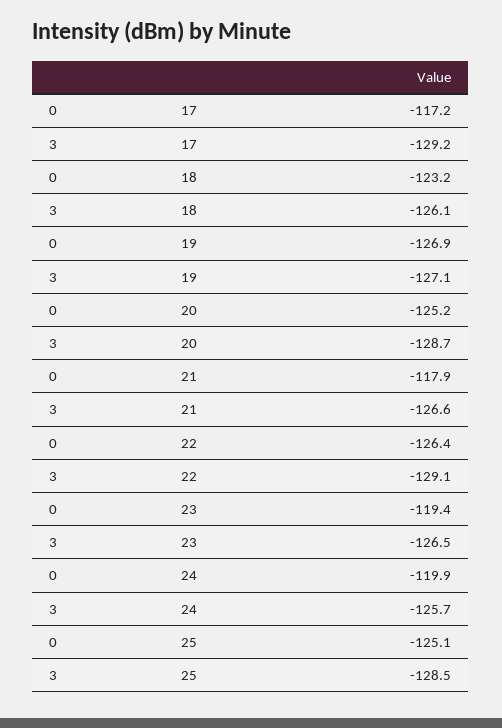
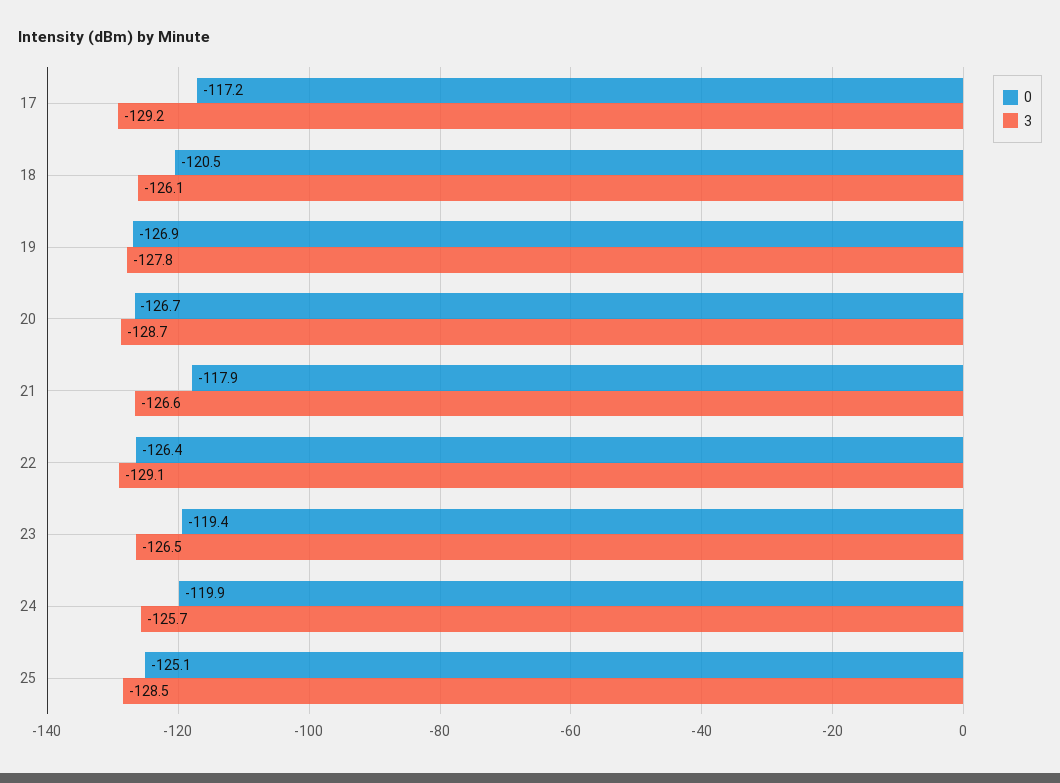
0, 18: -123.2 -> -120.5
3, 19: -127.1 -> -127.8
0, 20: -125.2 -> -126.7

